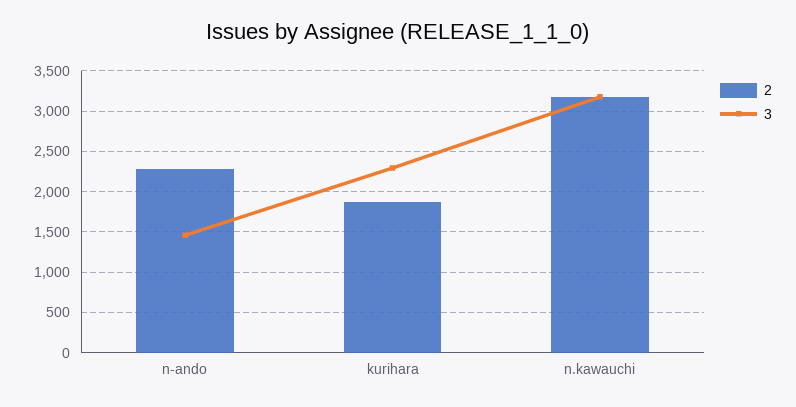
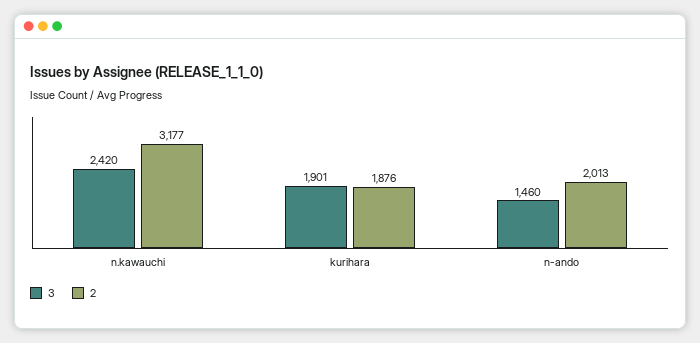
2, n-ando: 2300 -> 2013
3, kurihara: 2300 -> 1901
3, n.kawauchi: 3200 -> 2420

